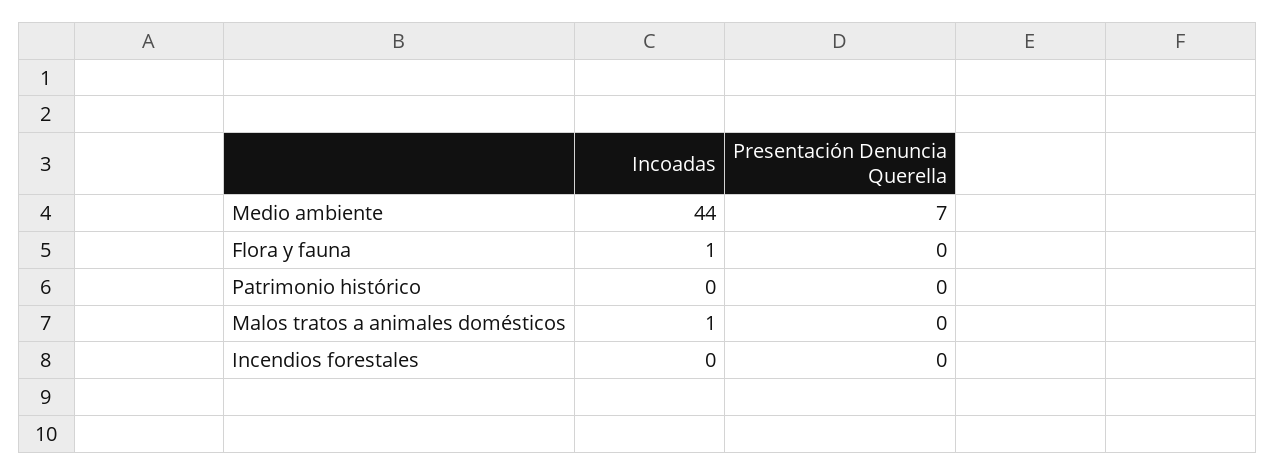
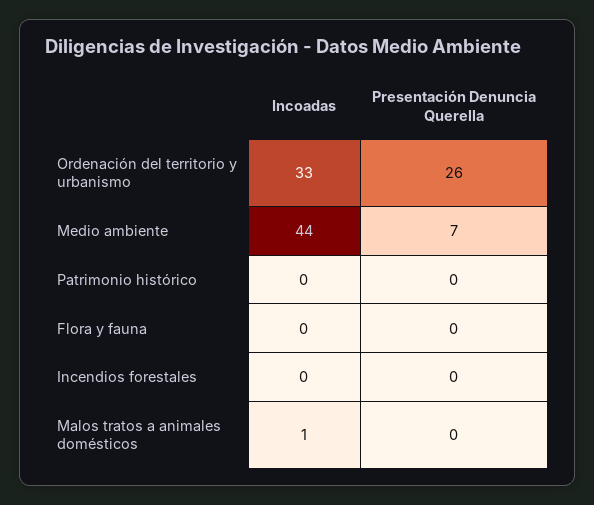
Incoadas, Flora y fauna: 1 -> 0
Incoadas, Ordenación del territorio y urbanismo: none -> 33
Presentación Denuncia Querella, Ordenación del territorio y urbanismo: none -> 26

